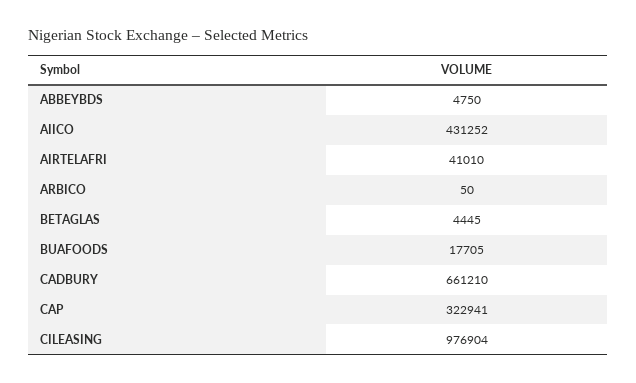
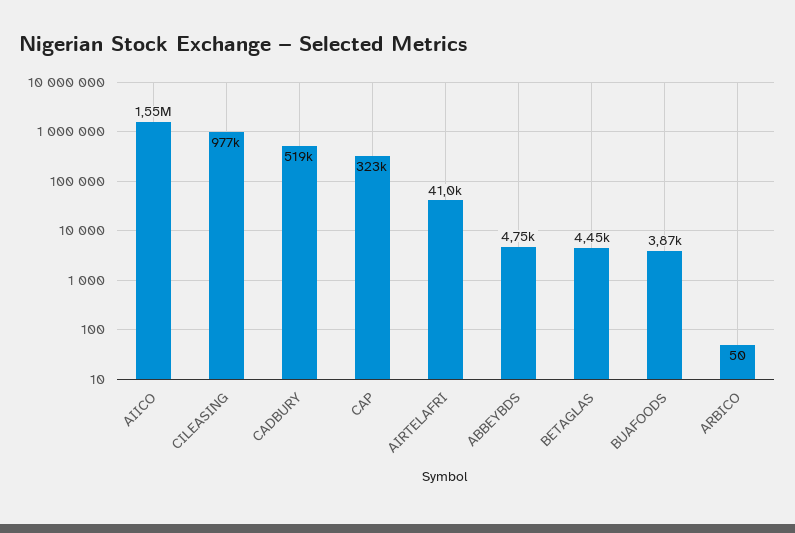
AIICO: 431252 -> 1550000
BUAFOODS: 17705 -> 3870
CADBURY: 661210 -> 519000

